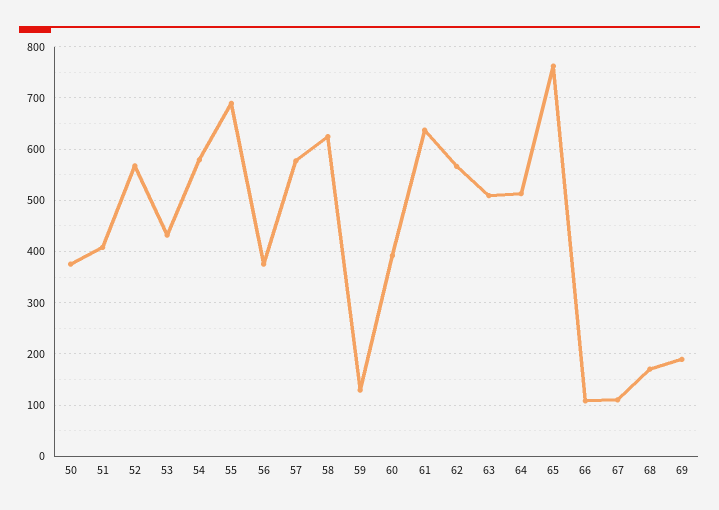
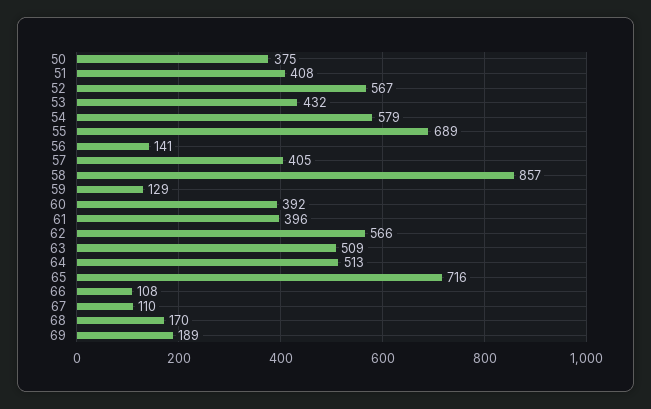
56: 380 -> 141
57: 580 -> 405
58: 620 -> 857
61: 640 -> 396
65: 760 -> 716

